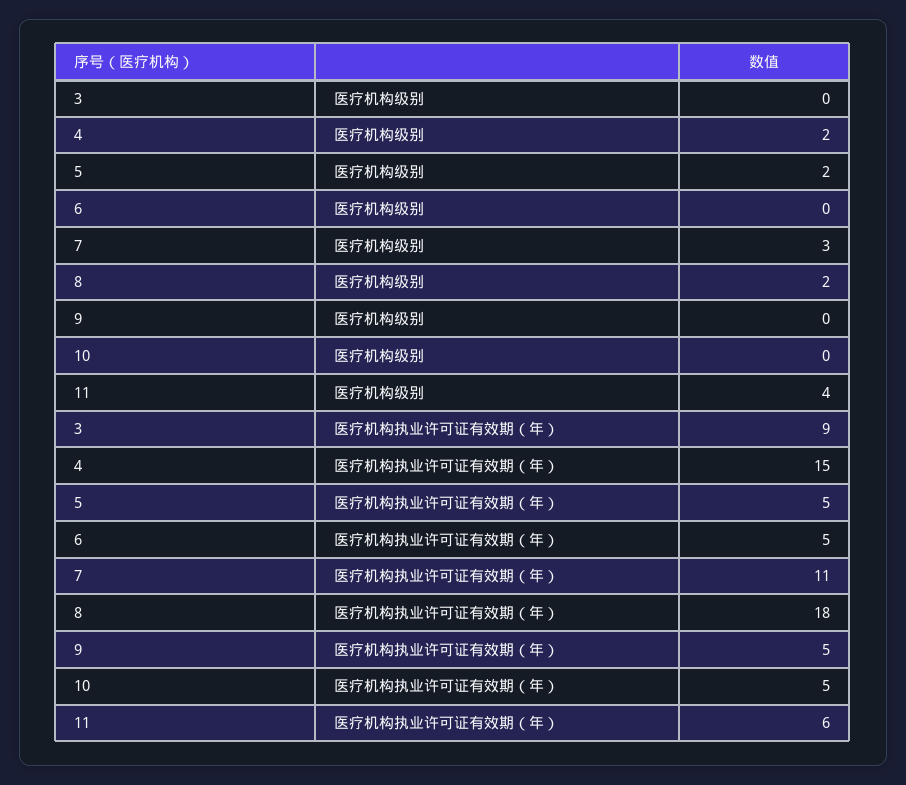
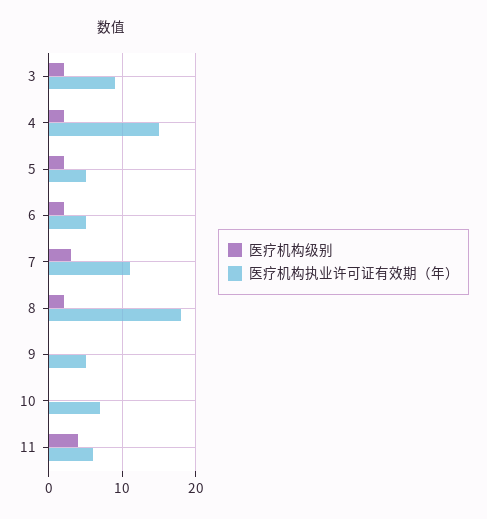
医疗机构级别, 3: 0 -> 2
医疗机构级别, 6: 0 -> 2
医疗机构执业许可证有效期（年）, 10: 5 -> 7

